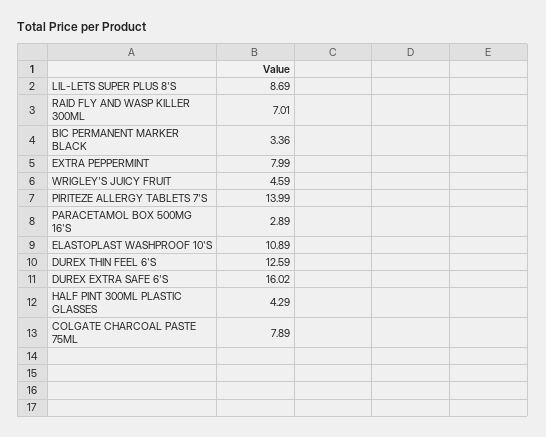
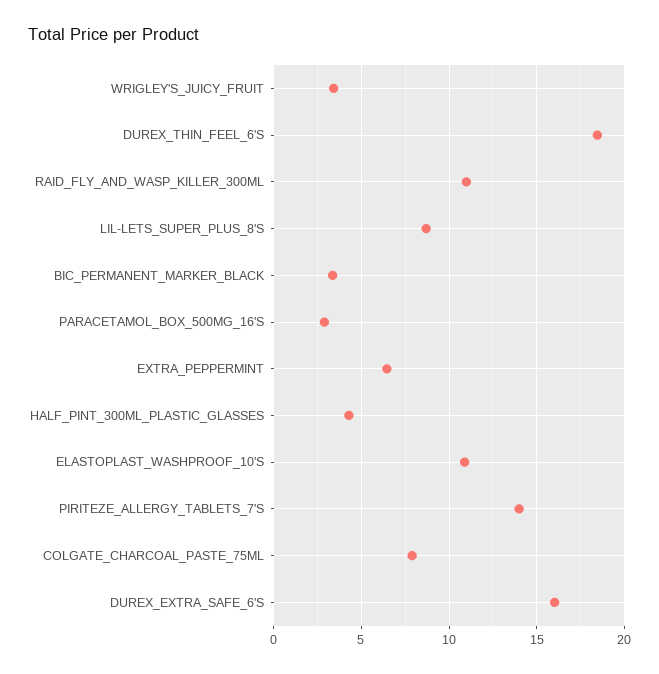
RAID FLY AND WASP KILLER 300ML: 7.01 -> 11
EXTRA PEPPERMINT: 7.99 -> 6.5
WRIGLEY'S JUICY FRUIT: 4.59 -> 3.5
DUREX THIN FEEL 6'S: 12.59 -> 18.5

